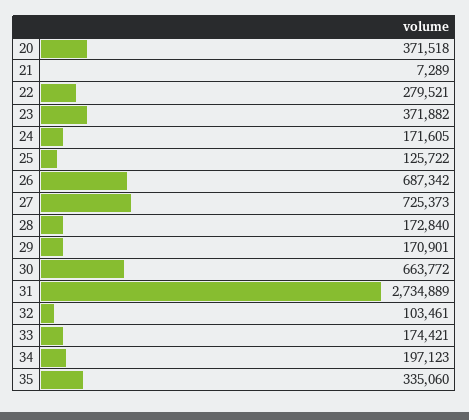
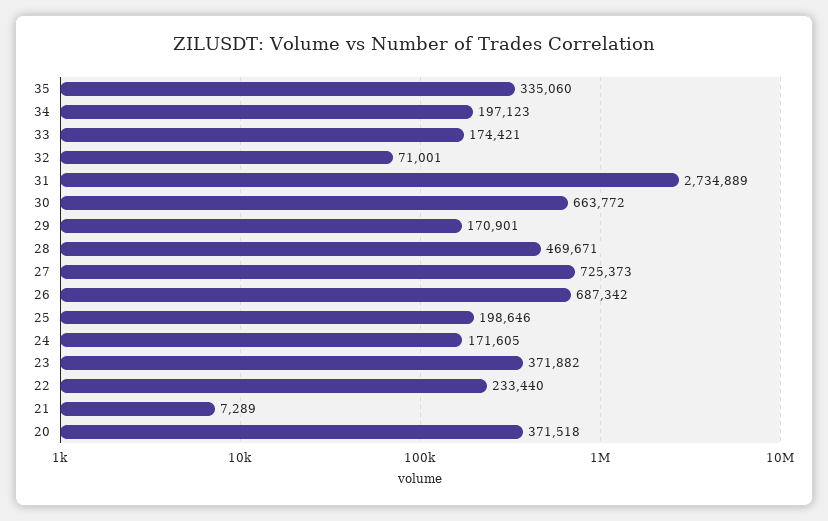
22: 279521 -> 233440
25: 125722 -> 198646
28: 172840 -> 469671
32: 103461 -> 71001

